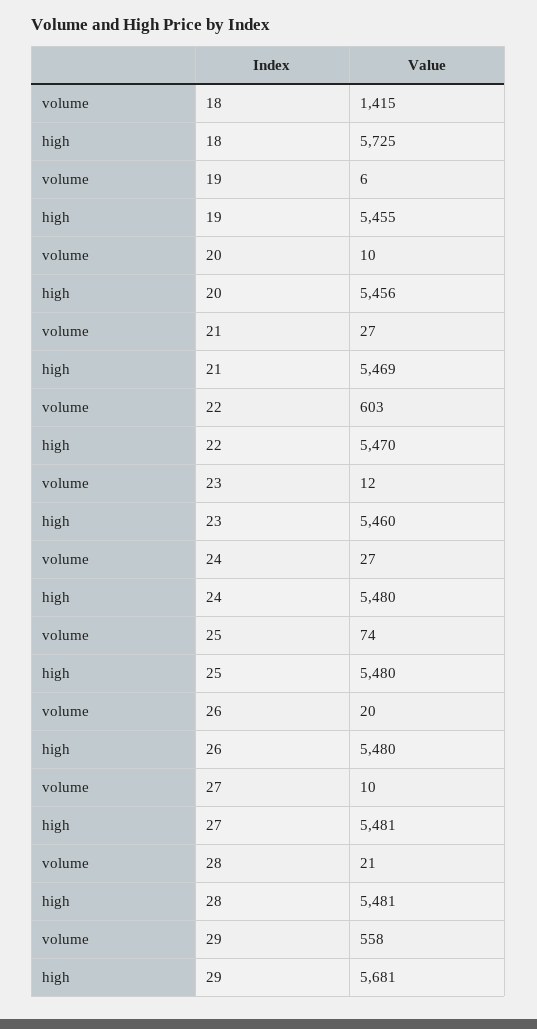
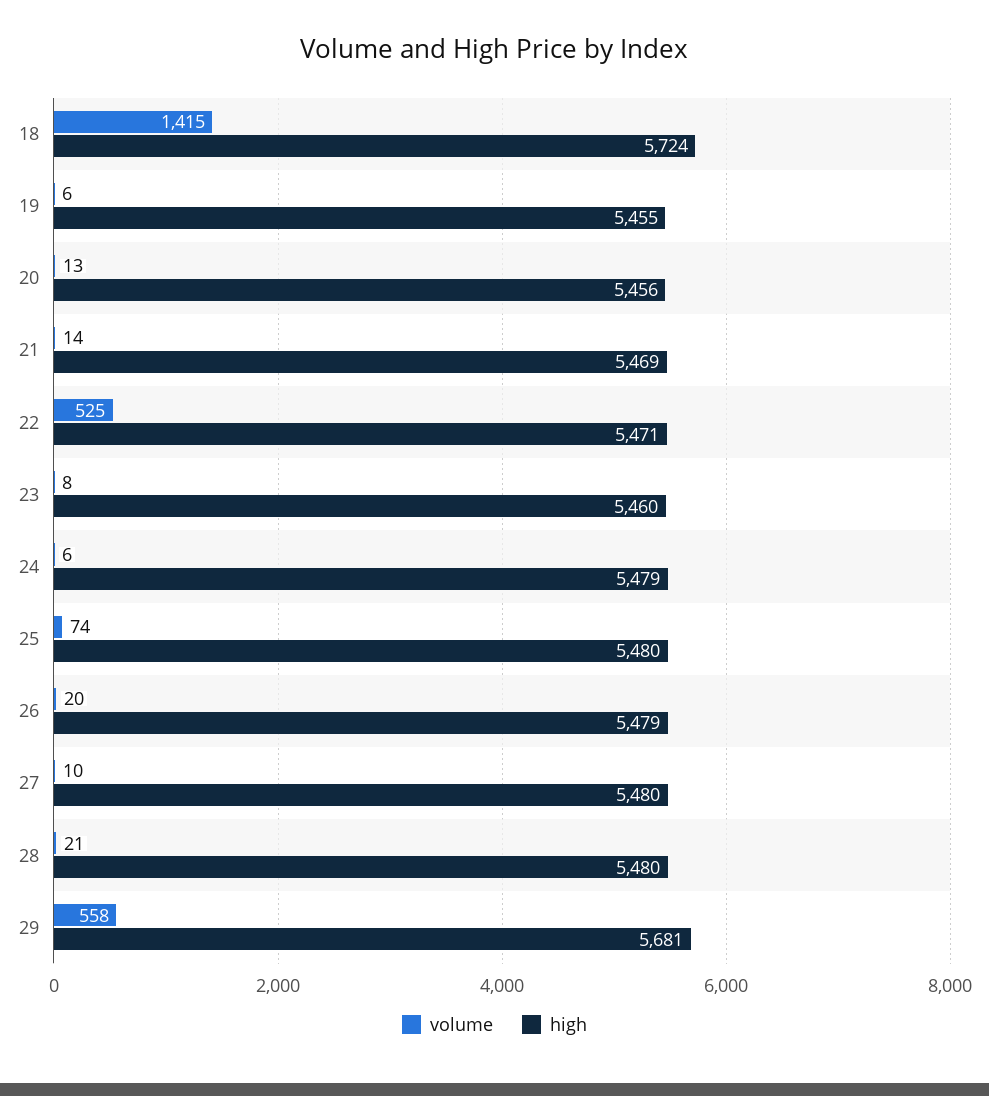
high, 18: 5725 -> 5724
volume, 20: 10 -> 13
volume, 21: 27 -> 14
volume, 22: 603 -> 525
high, 22: 5470 -> 5471
volume, 23: 12 -> 8
volume, 24: 27 -> 6
high, 24: 5480 -> 5479
high, 26: 5480 -> 5479
high, 27: 5481 -> 5480
high, 28: 5481 -> 5480

